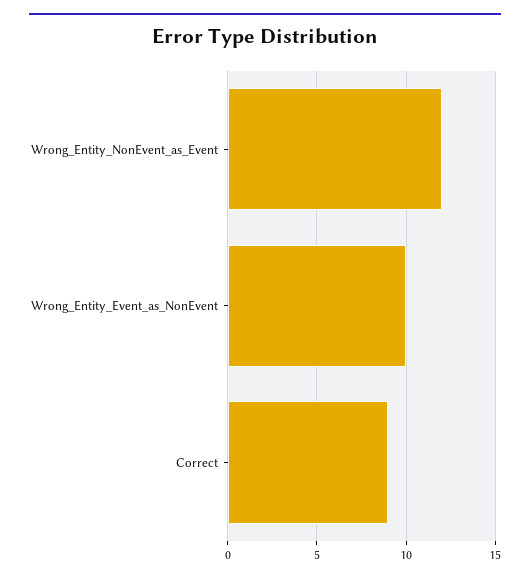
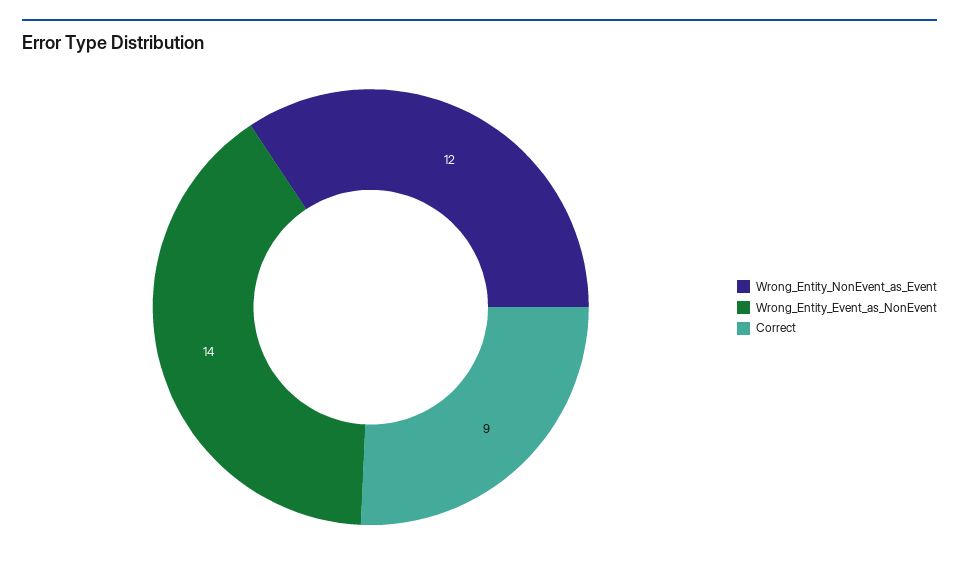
Wrong_Entity_Event_as_NonEvent: 10 -> 14

